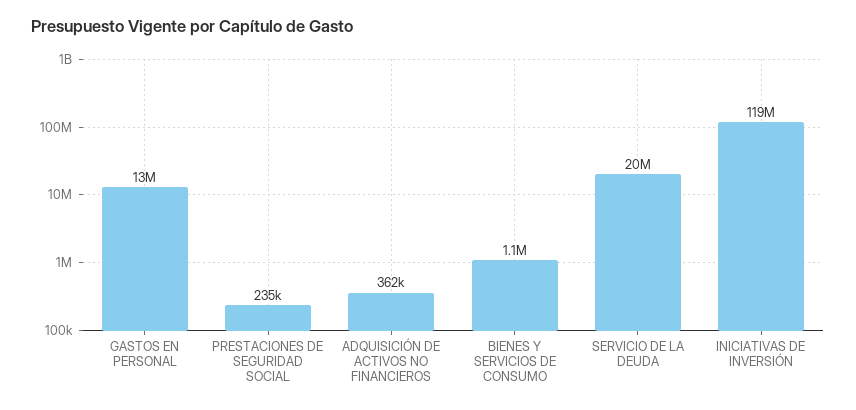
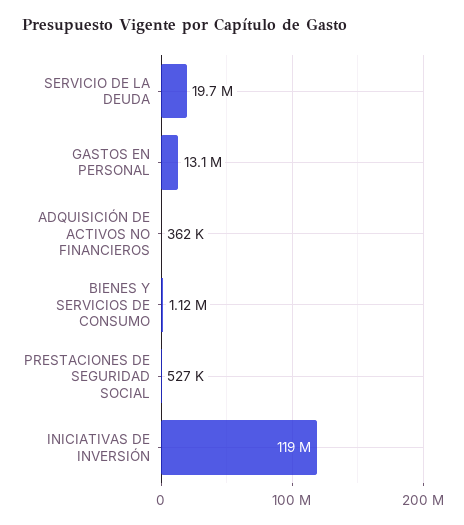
PRESTACIONES DE SEGURIDAD SOCIAL: 235000 -> 527000

